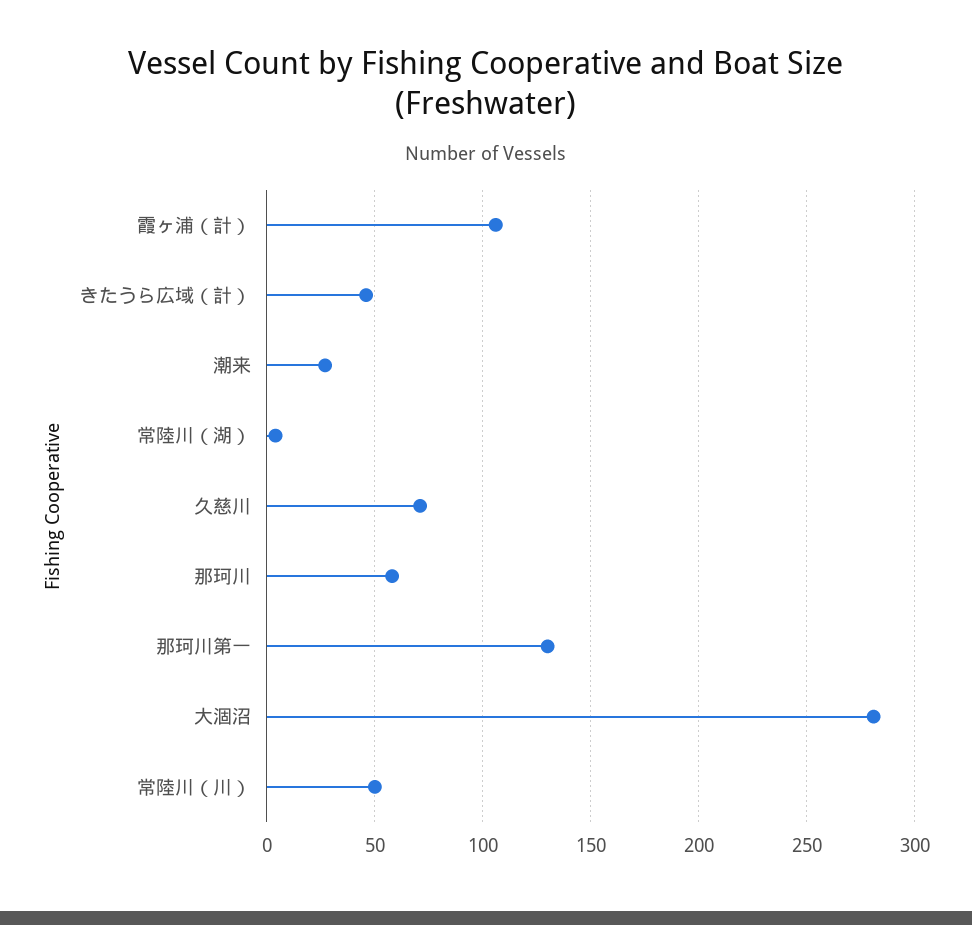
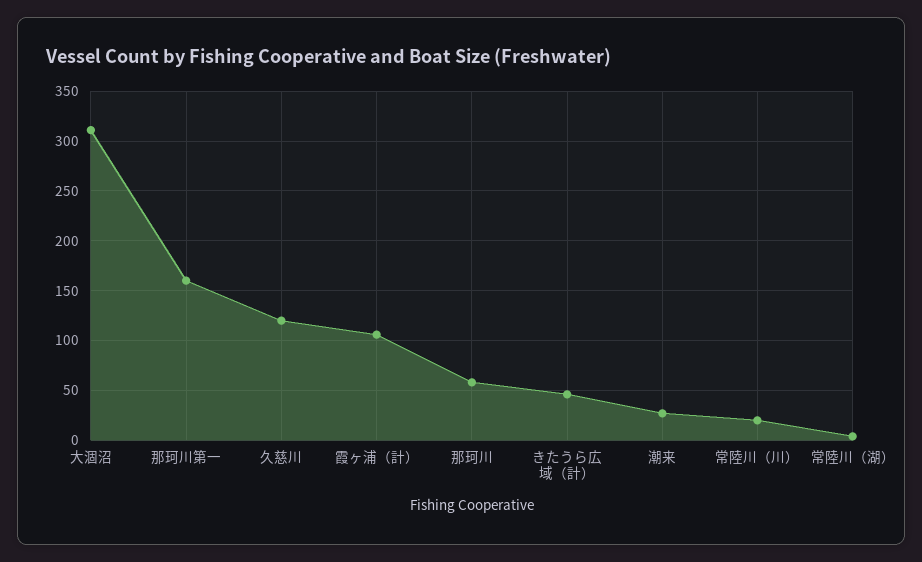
久慈川: 70 -> 120
那珂川第一: 130 -> 160
大涸沼: 280 -> 310
常陸川（川）: 50 -> 20

